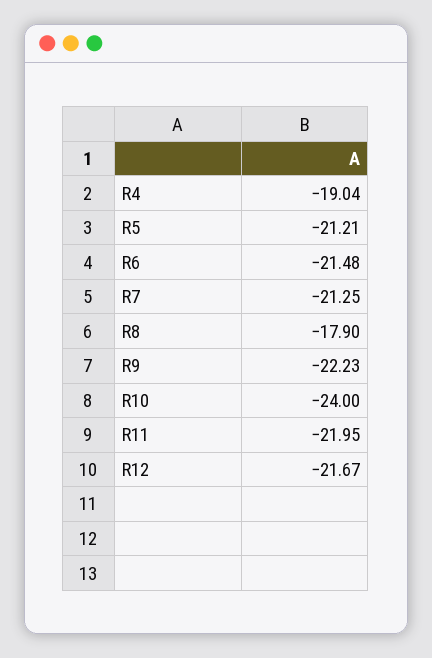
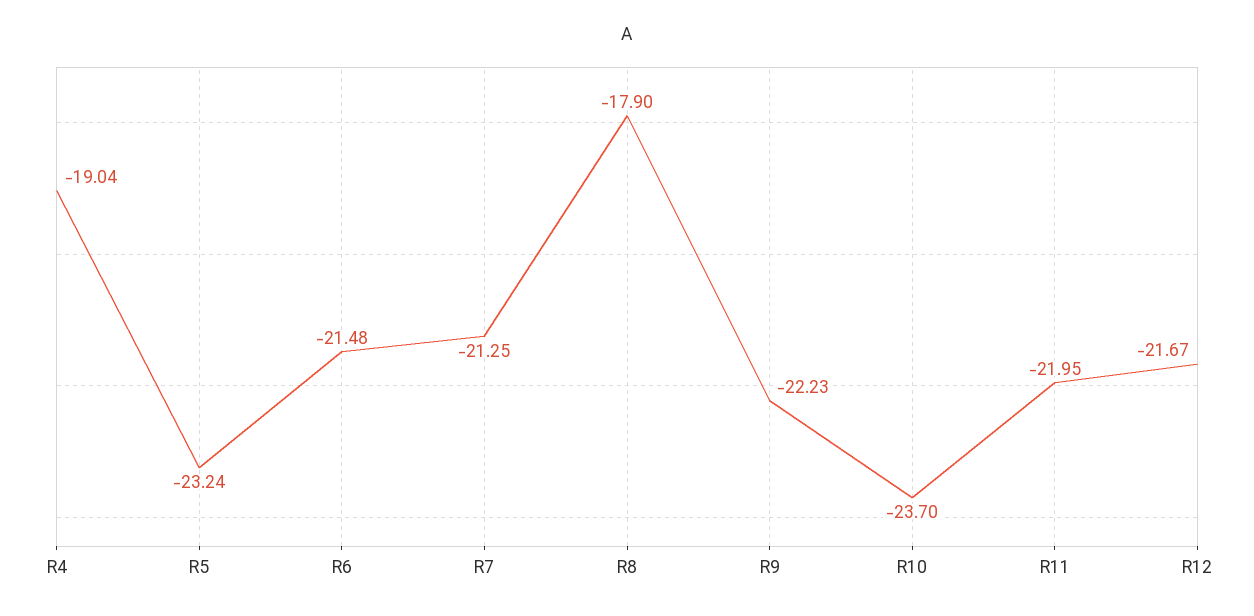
R5: -21.21 -> -23.24
R10: -24 -> -23.7

